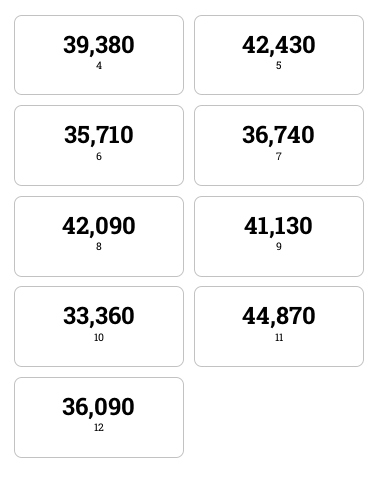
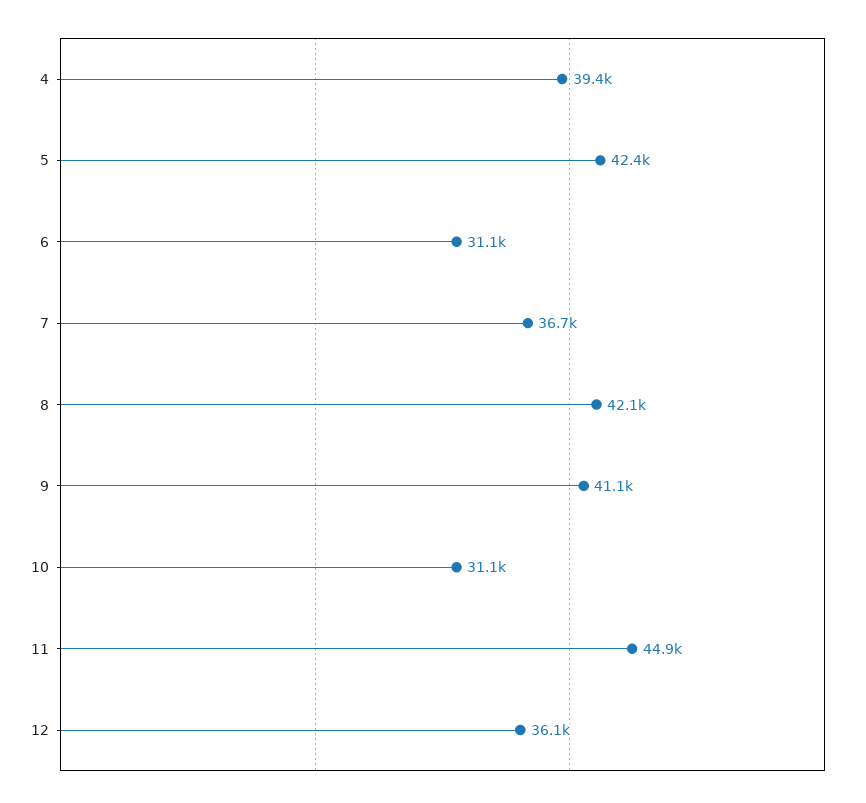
6: 35710 -> 31100
10: 33360 -> 31100

